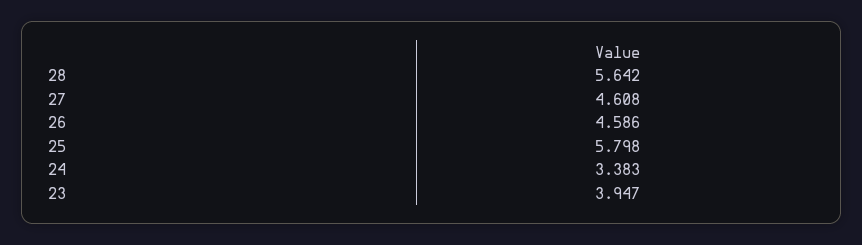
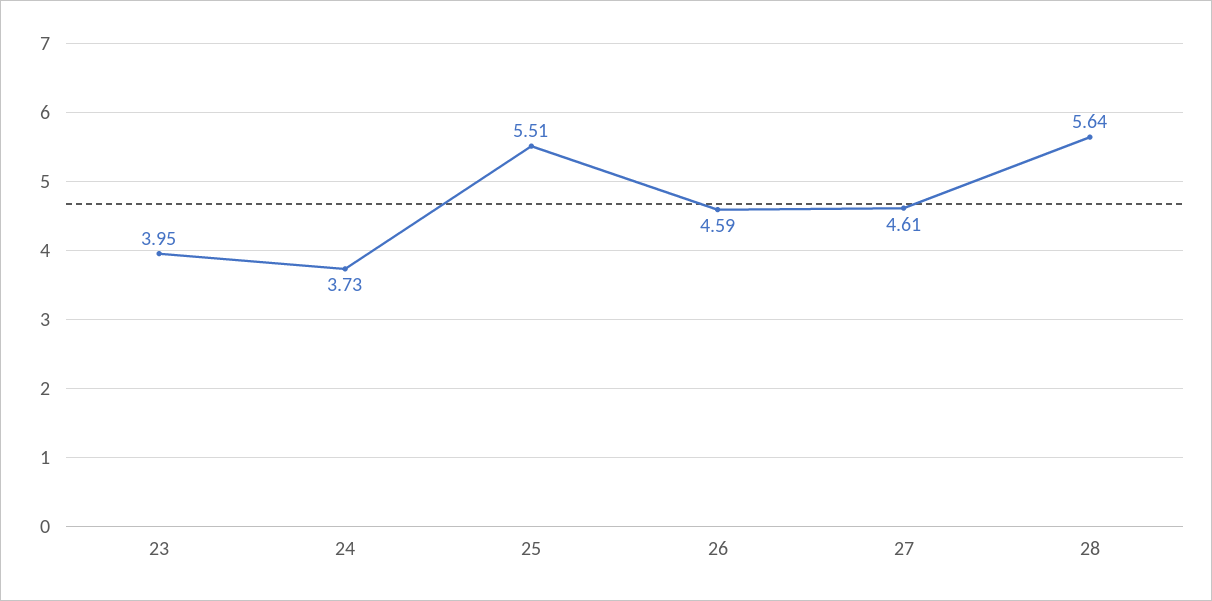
25: 5.798 -> 5.51
24: 3.383 -> 3.73

